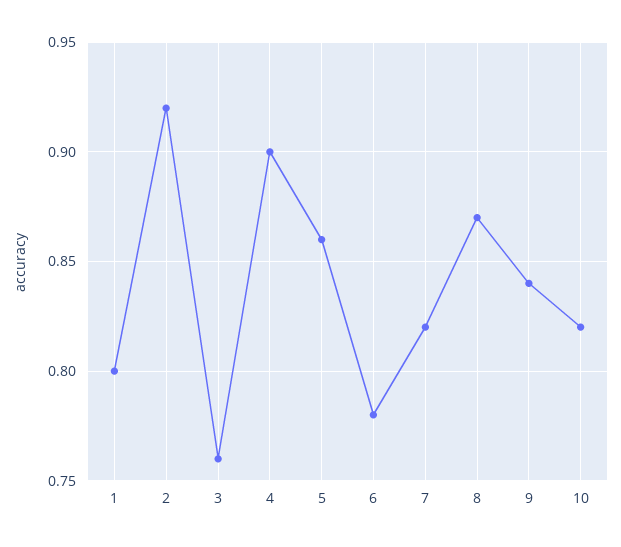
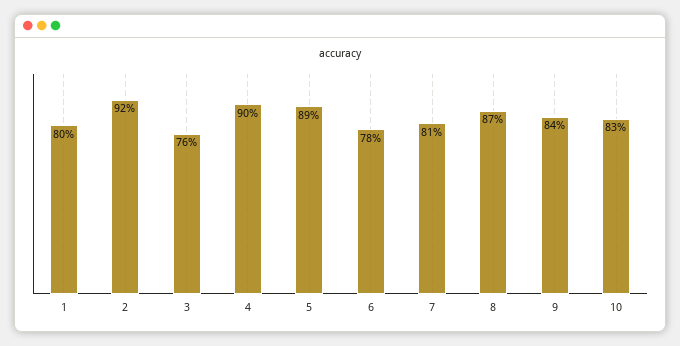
5: 0.86 -> 0.89
7: 0.82 -> 0.81
10: 0.82 -> 0.83

